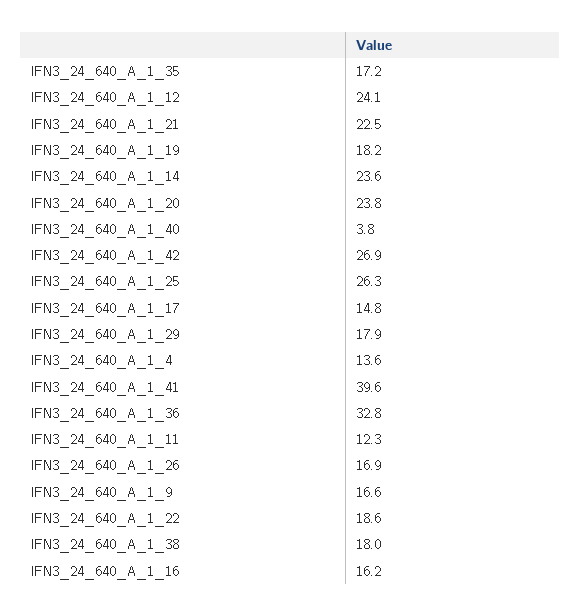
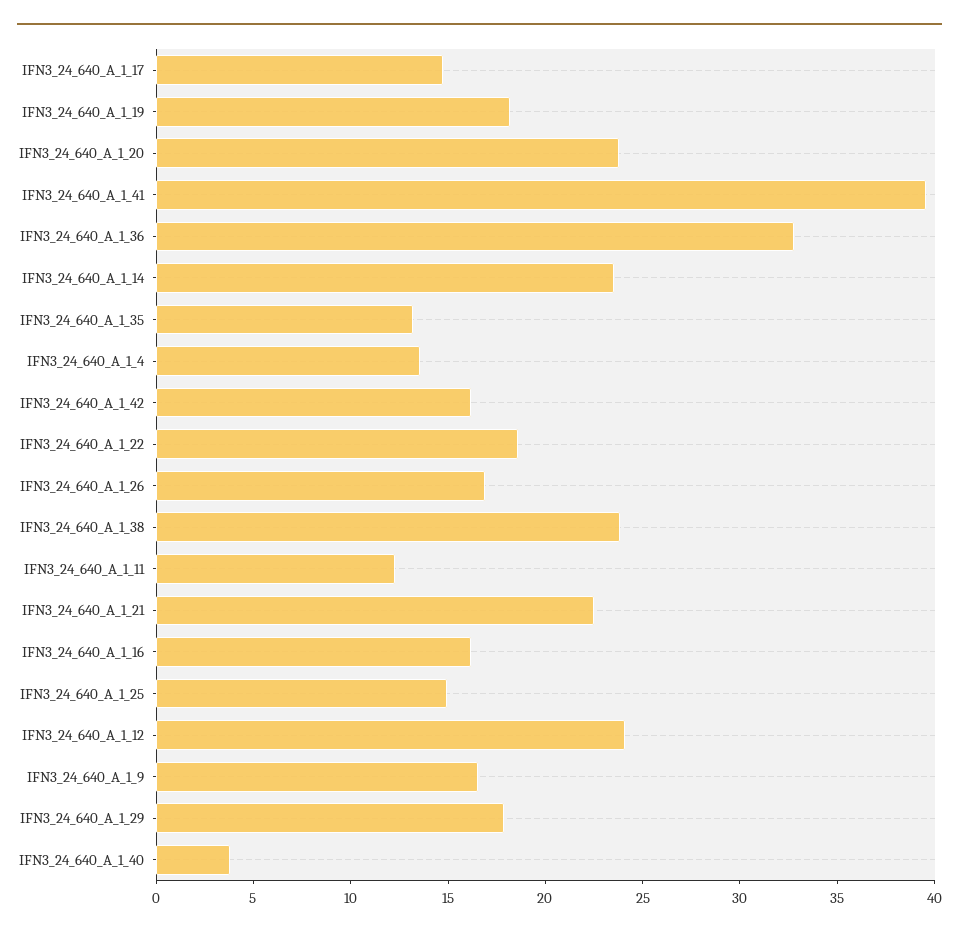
IFN3_24_640_A_1_35: 17.2 -> 13
IFN3_24_640_A_1_42: 26.9 -> 16
IFN3_24_640_A_1_25: 26.3 -> 15
IFN3_24_640_A_1_38: 18 -> 24

